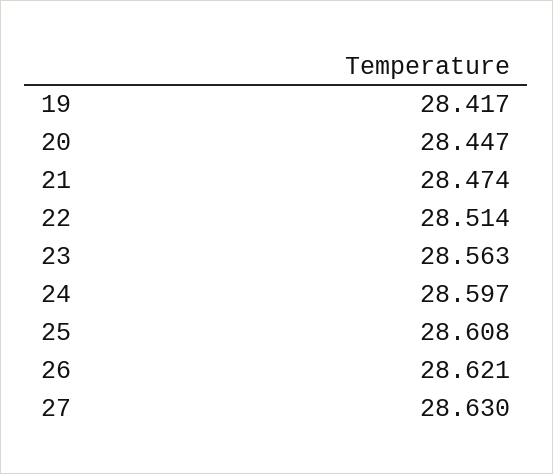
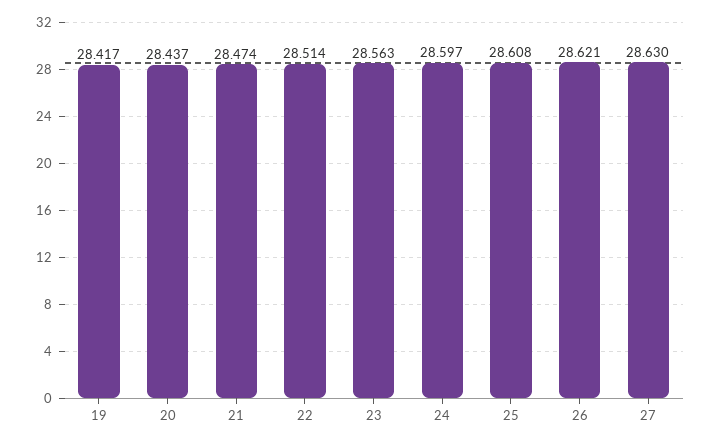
20: 28.447 -> 28.437

